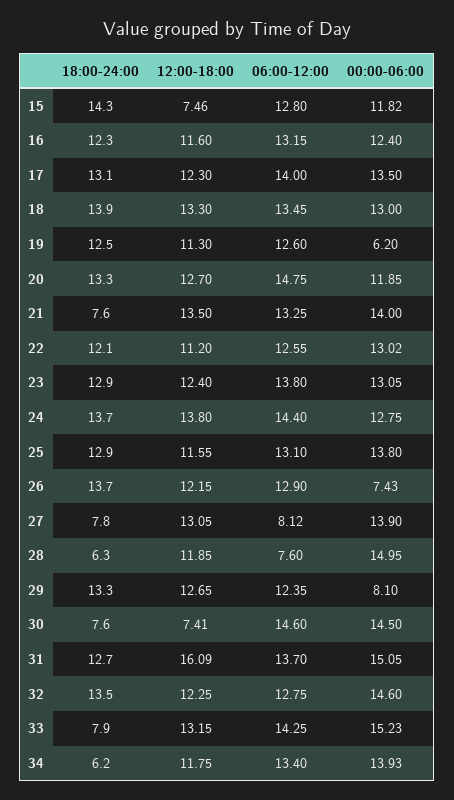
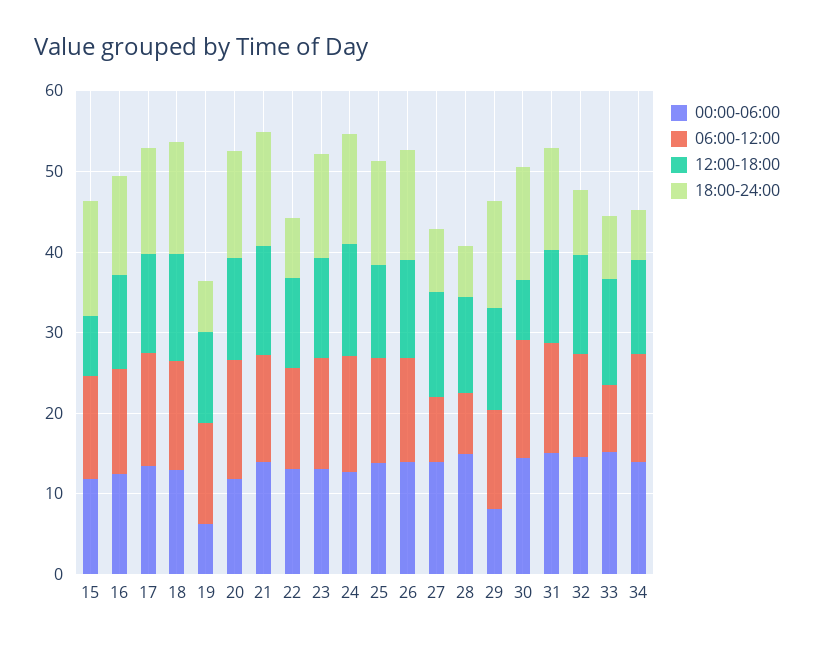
18:00-24:00, 19: 12.5 -> 6
18:00-24:00, 21: 7.6 -> 14
18:00-24:00, 22: 12.1 -> 8
00:00-06:00, 26: 7.43 -> 14
18:00-24:00, 30: 7.6 -> 14
12:00-18:00, 31: 16.09 -> 12
18:00-24:00, 32: 13.5 -> 8
06:00-12:00, 33: 14.25 -> 8

